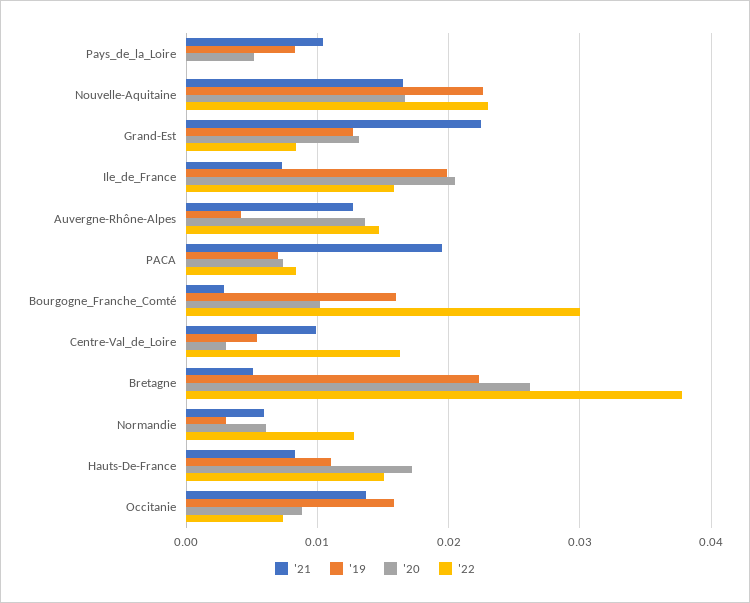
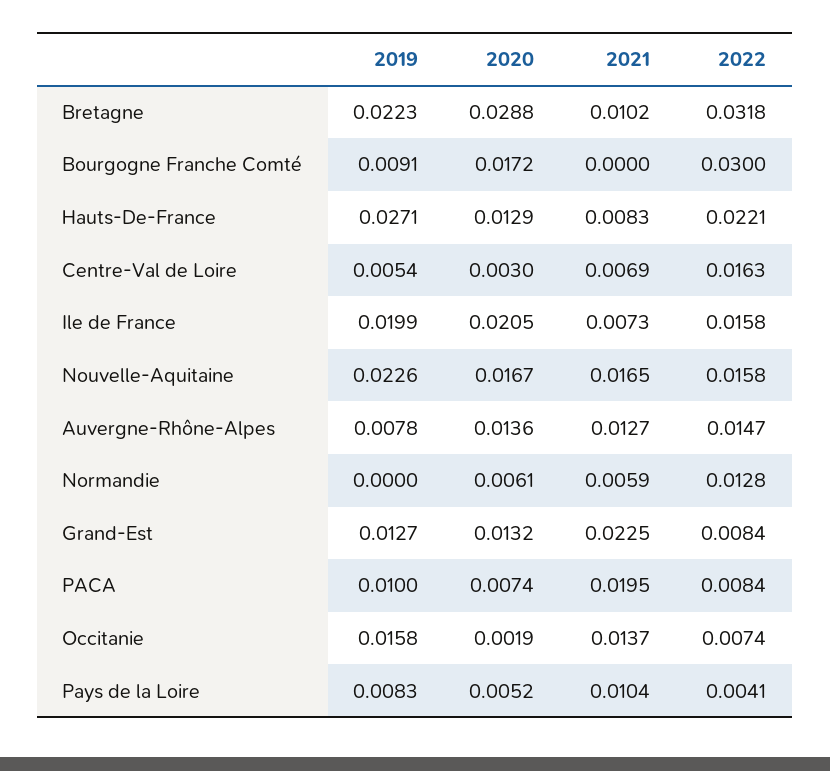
'22, Pays_de_la_Loire: 0 -> 0.0041
'22, Nouvelle-Aquitaine: 0.023 -> 0.0158
'19, Auvergne-Rhône-Alpes: 0.004 -> 0.0078
'19, PACA: 0.007 -> 0.01
'21, Bourgogne_Franche_Comté: 0.003 -> 0
'19, Bourgogne_Franche_Comté: 0.016 -> 0.0091
'20, Bourgogne_Franche_Comté: 0.01 -> 0.0172
'21, Centre-Val_de_Loire: 0.01 -> 0.0069
'21, Bretagne: 0.005 -> 0.0102
'20, Bretagne: 0.026 -> 0.0288
'22, Bretagne: 0.038 -> 0.0318
'19, Normandie: 0.003 -> 0
'19, Hauts-De-France: 0.011 -> 0.0271
'20, Hauts-De-France: 0.017 -> 0.0129
'22, Hauts-De-France: 0.015 -> 0.0221
'20, Occitanie: 0.009 -> 0.0019

